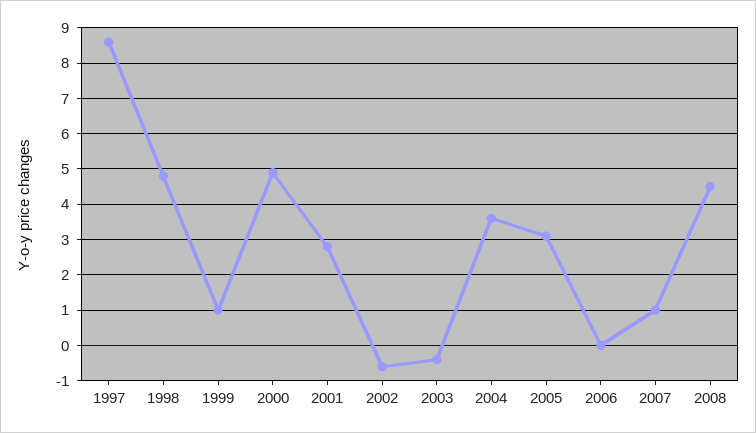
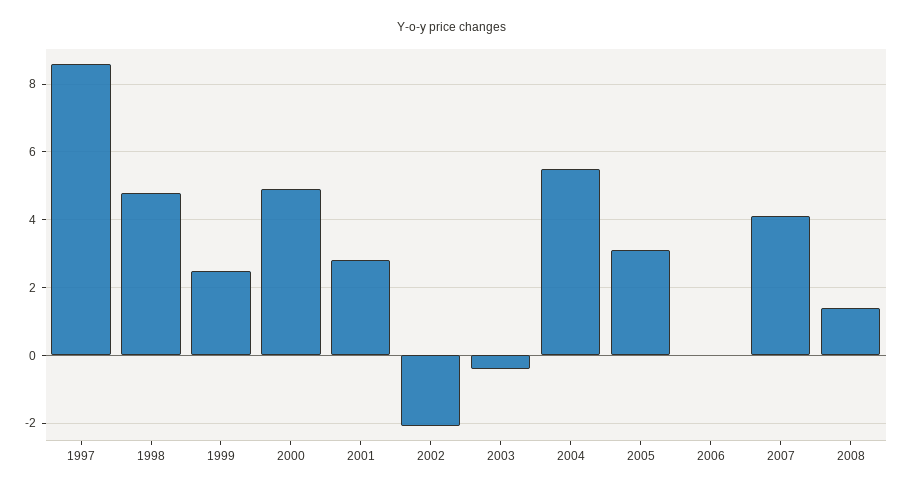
1999: 1 -> 2.5
2002: -0.5 -> -2
2004: 3.5 -> 5.5
2007: 1 -> 4
2008: 4.5 -> 1.5

